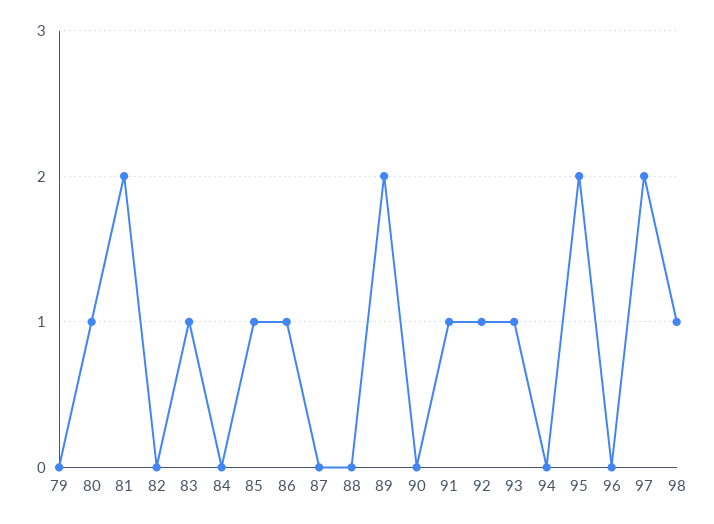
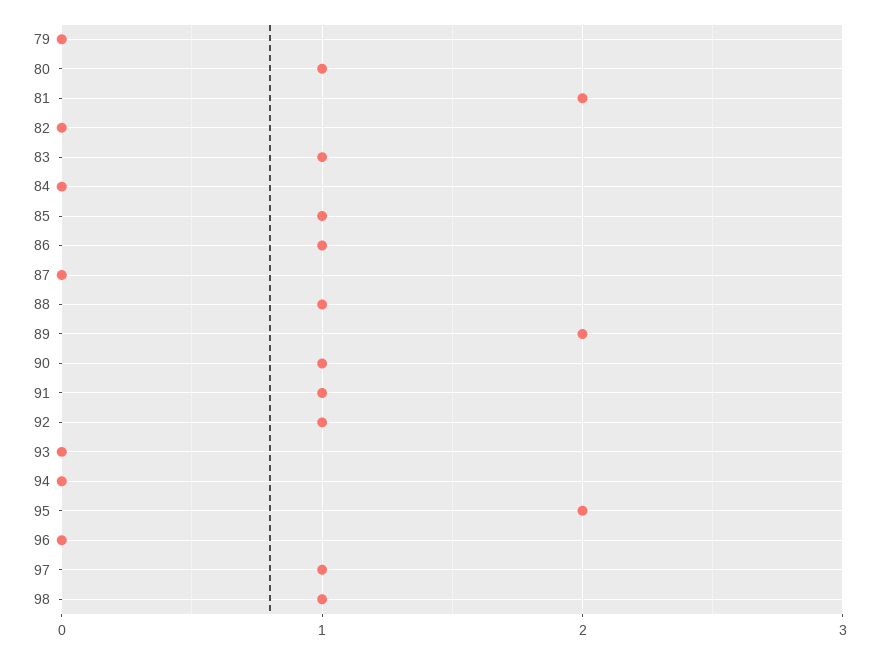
88: 0 -> 1
90: 0 -> 1
93: 1 -> 0
97: 2 -> 1

